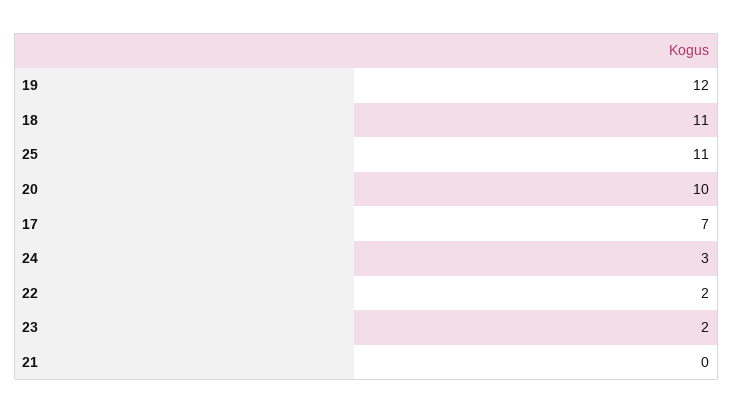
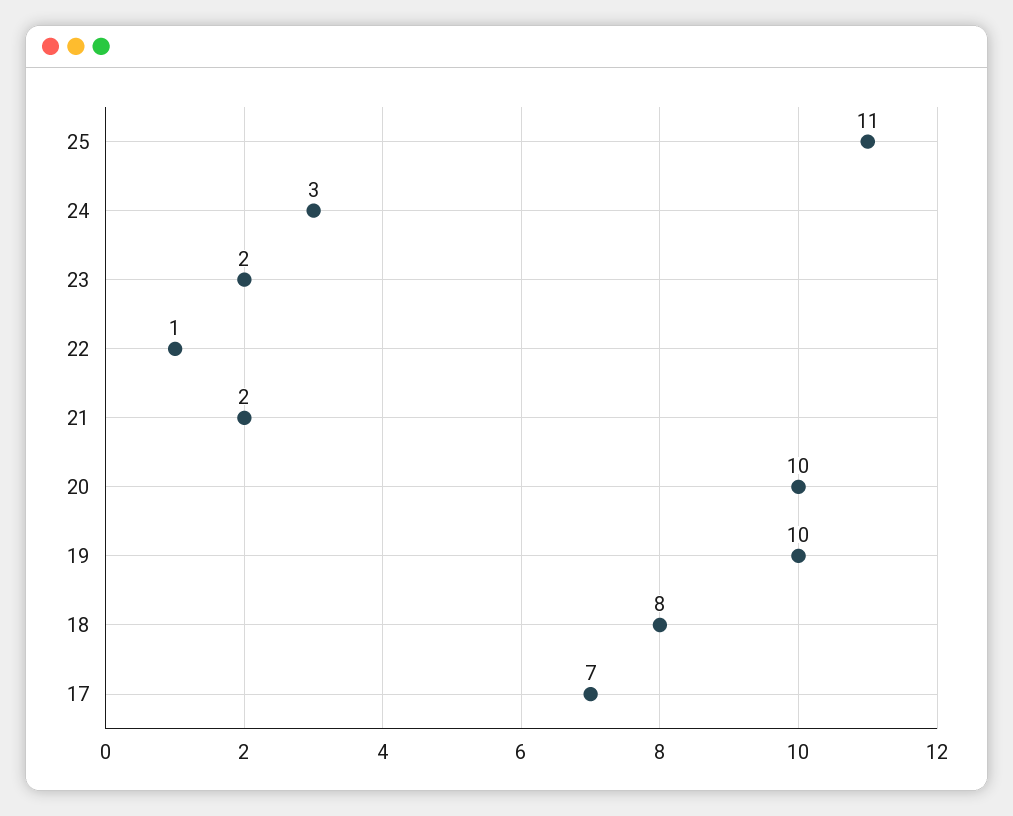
19: 12 -> 10
18: 11 -> 8
22: 2 -> 1
21: 0 -> 2

